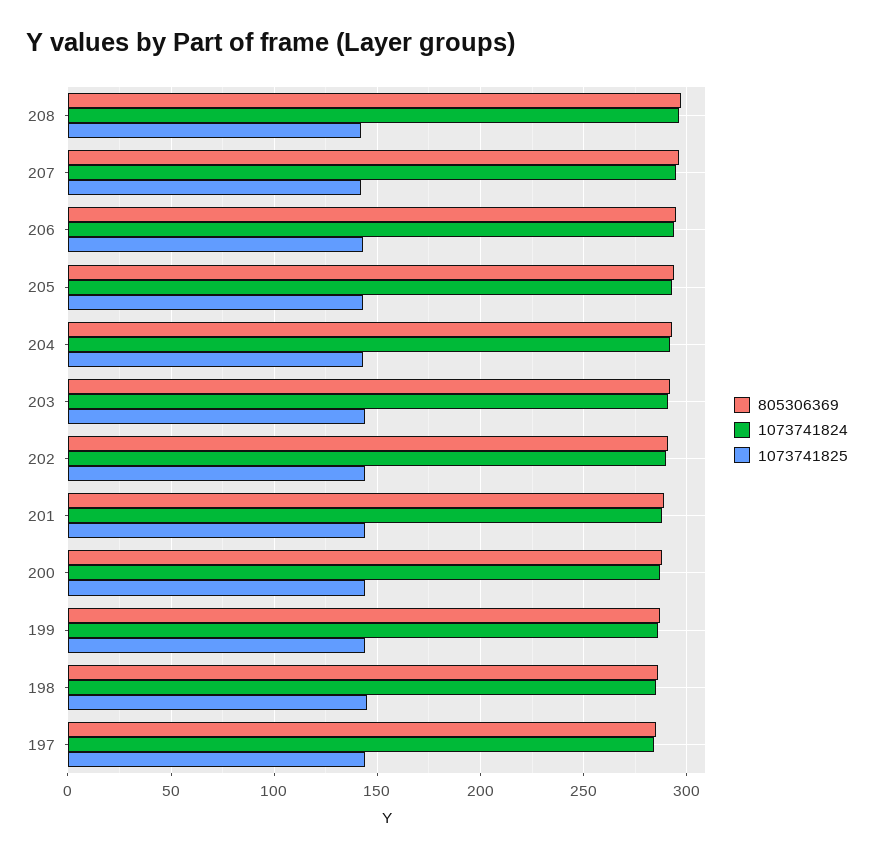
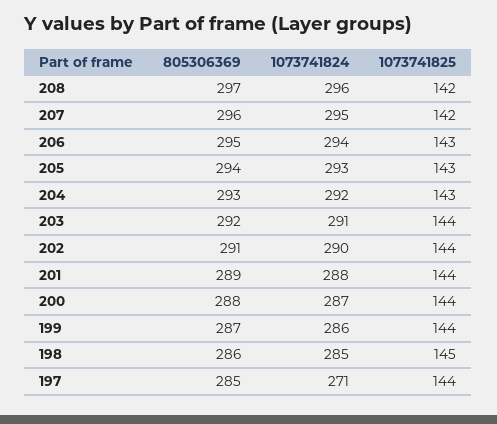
1073741824, 197: 285 -> 271

